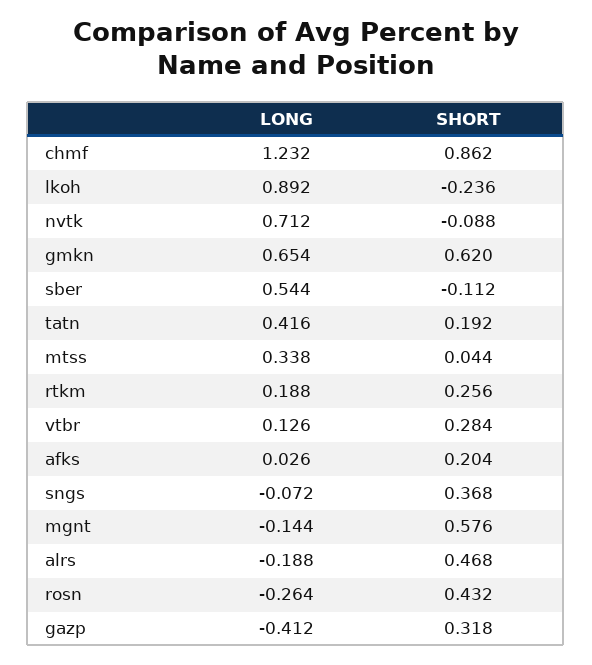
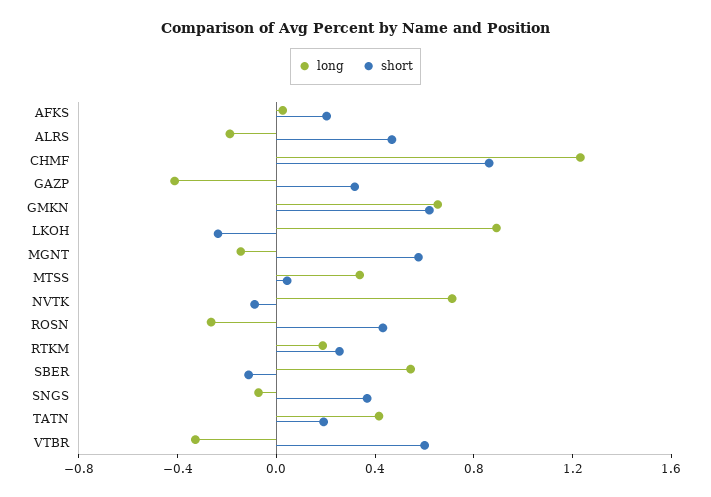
LONG, vtbr: 0.126 -> -0.3
SHORT, vtbr: 0.284 -> 0.6

